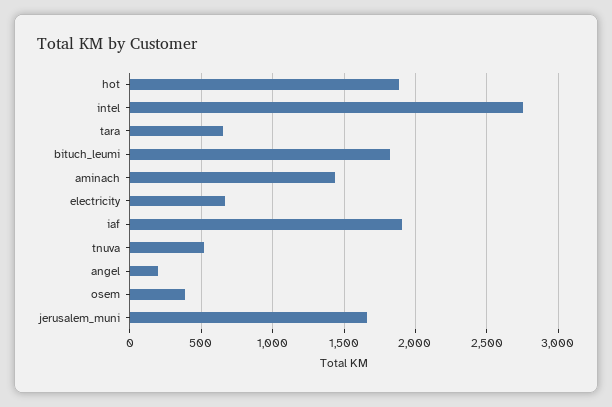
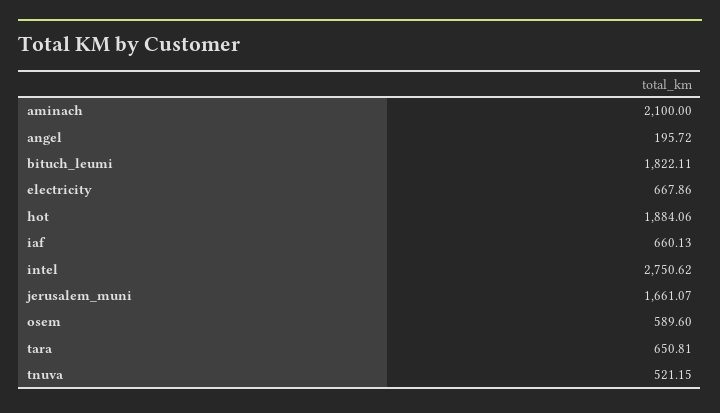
aminach: 1450 -> 2100
iaf: 1900 -> 660.13
osem: 400 -> 589.6

